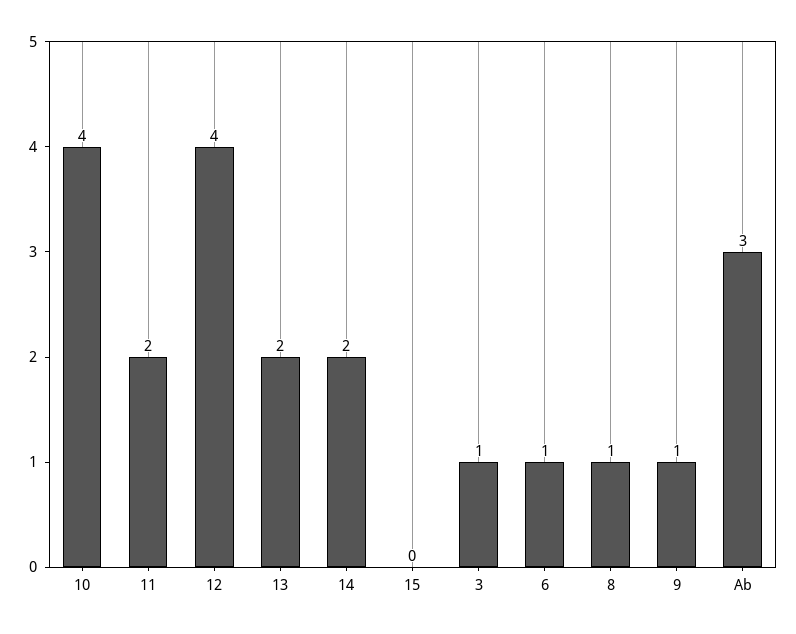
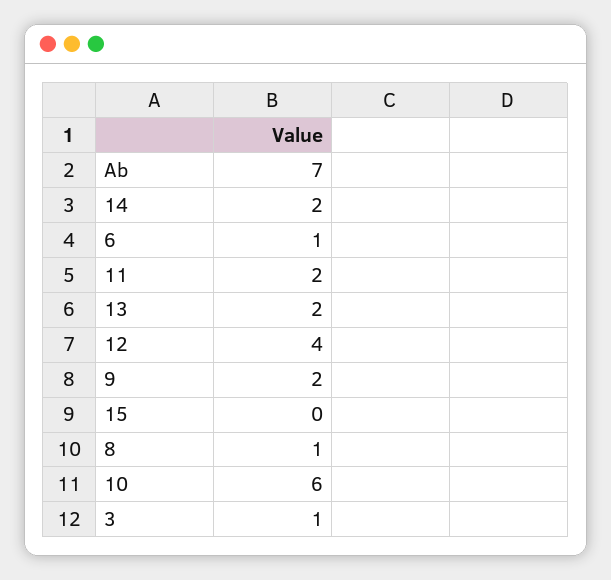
10: 4 -> 6
9: 1 -> 2
Ab: 3 -> 7

